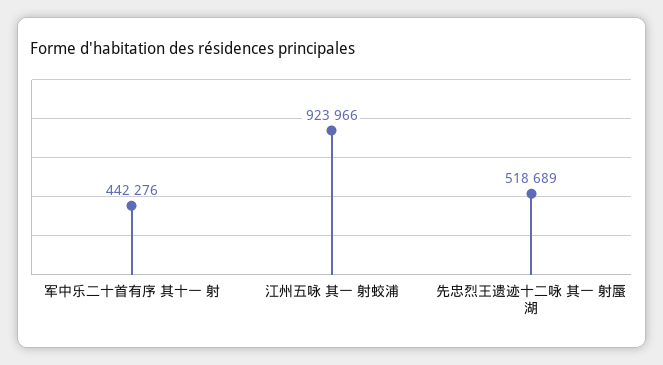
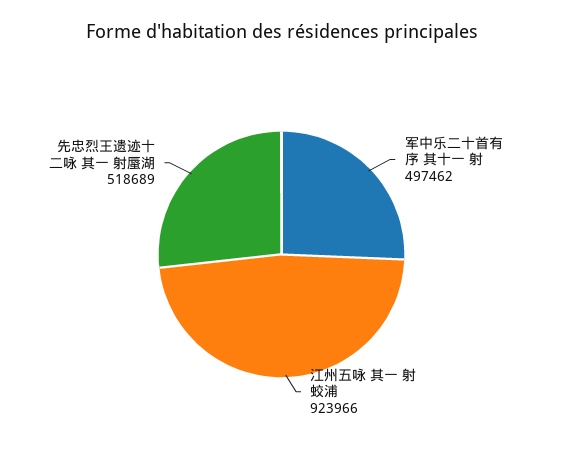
军中乐二十首有序 其十一 射: 442276 -> 497462

